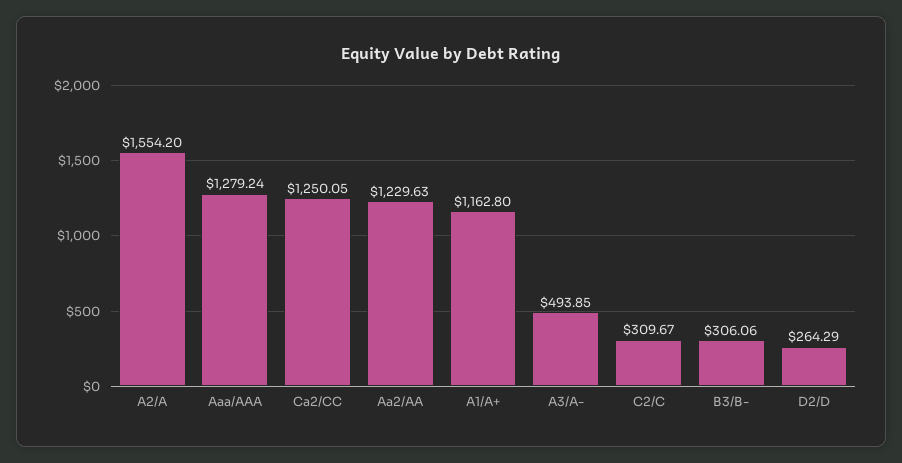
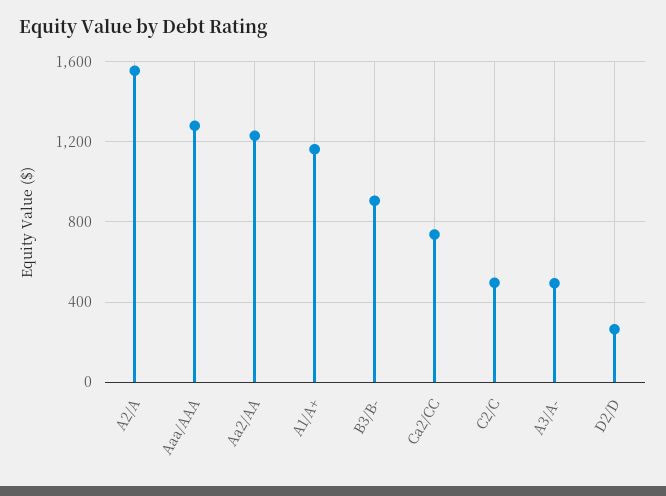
Ca2/CC: 1250.05 -> 750
C2/C: 309.67 -> 500
B3/B-: 306.06 -> 900

